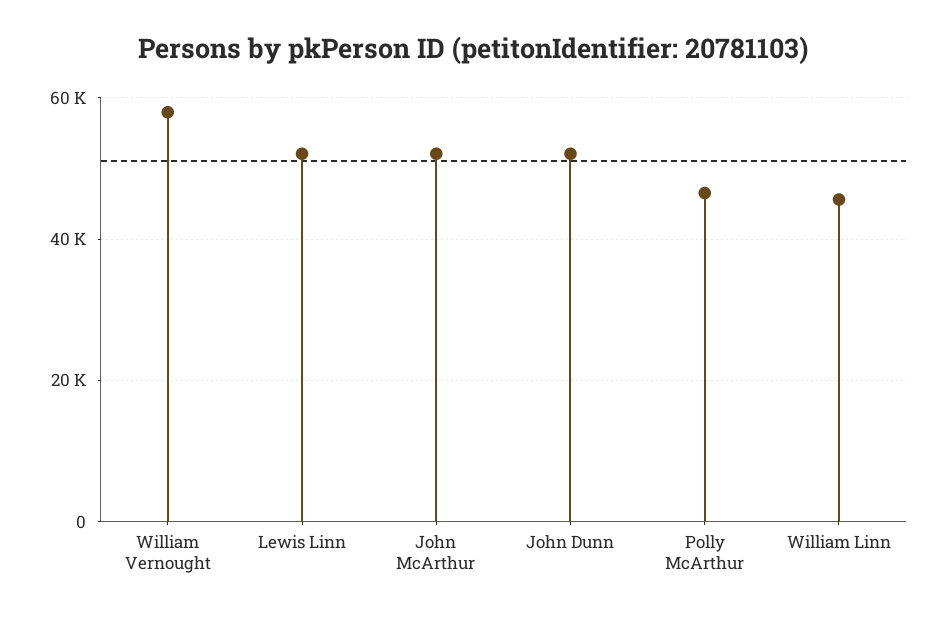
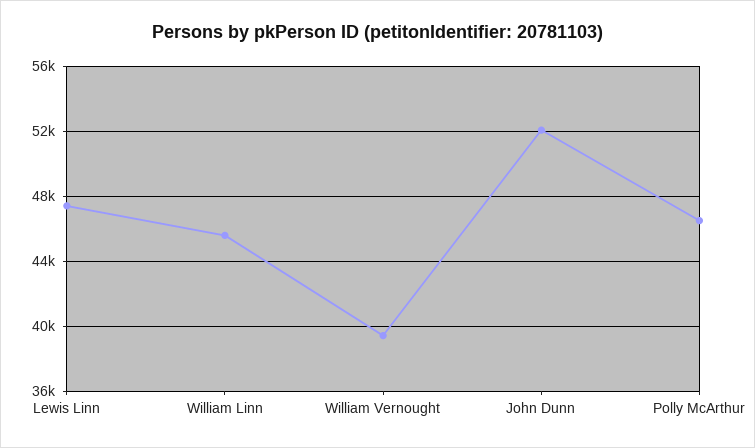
William Vernought: 58000 -> 39500
Lewis Linn: 52000 -> 47500
John McArthur: 52000 -> none

